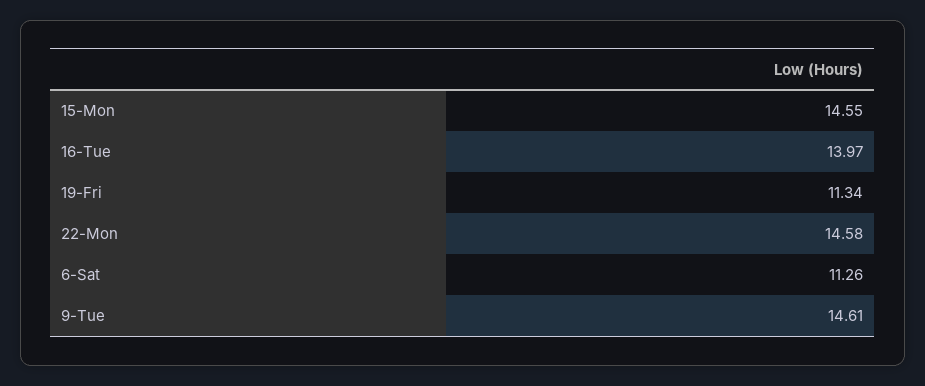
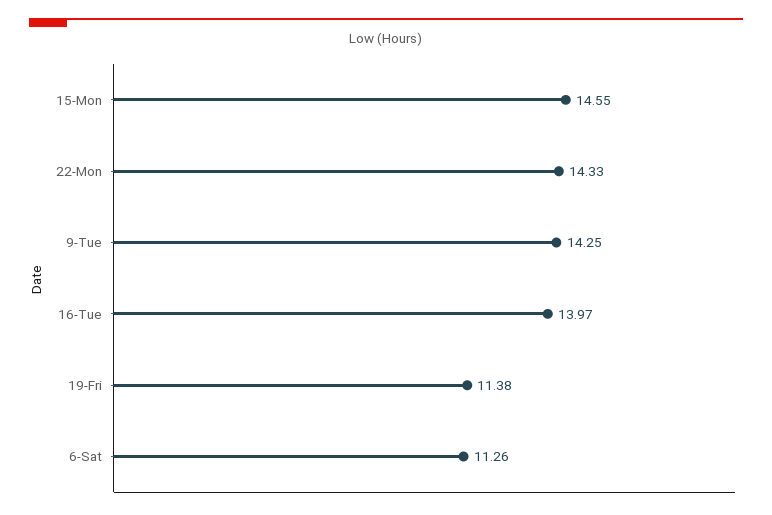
19-Fri: 11.34 -> 11.38
22-Mon: 14.58 -> 14.33
9-Tue: 14.61 -> 14.25

